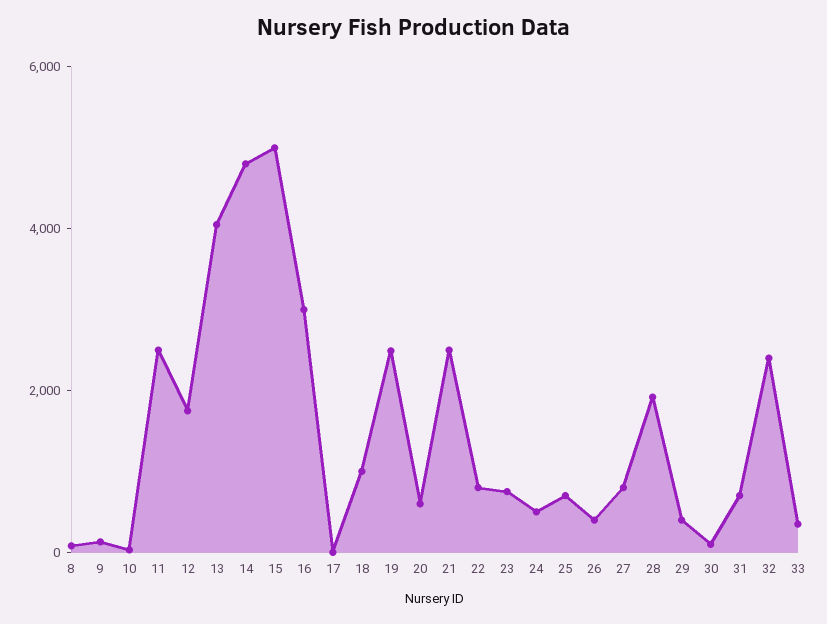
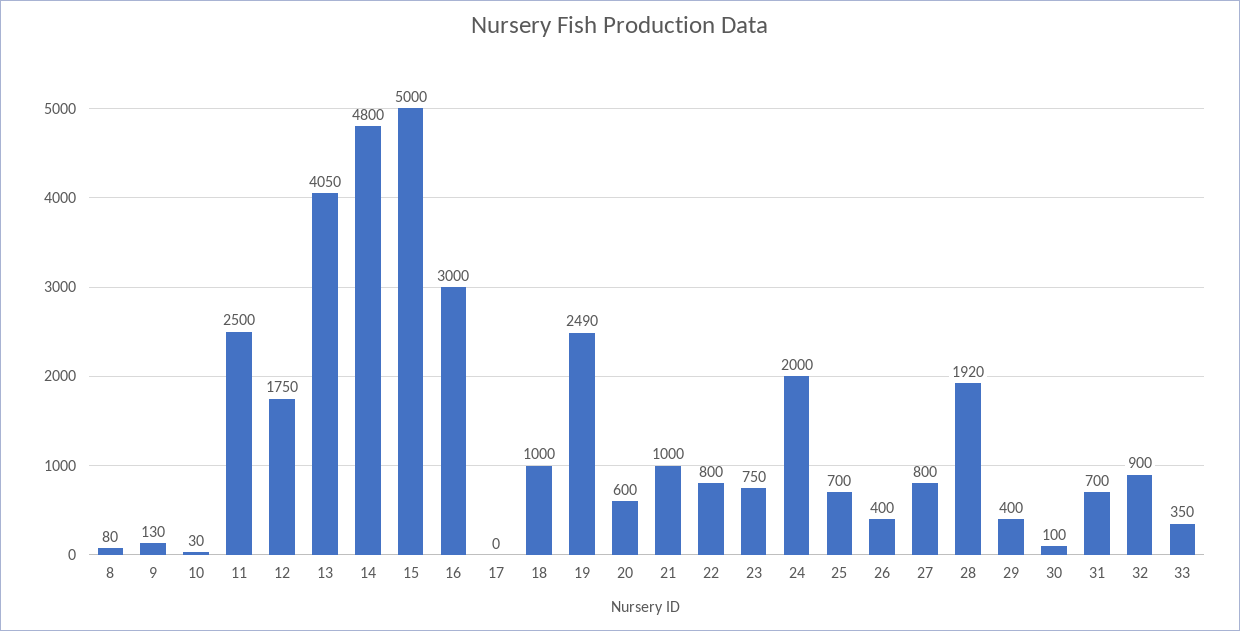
21: 2500 -> 1000
24: 500 -> 2000
32: 2500 -> 900

